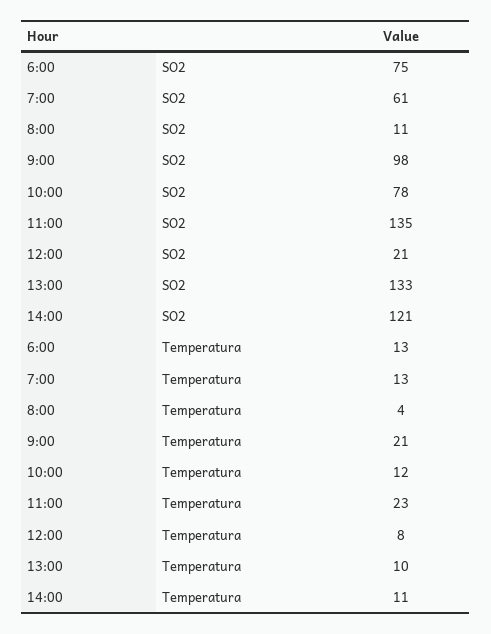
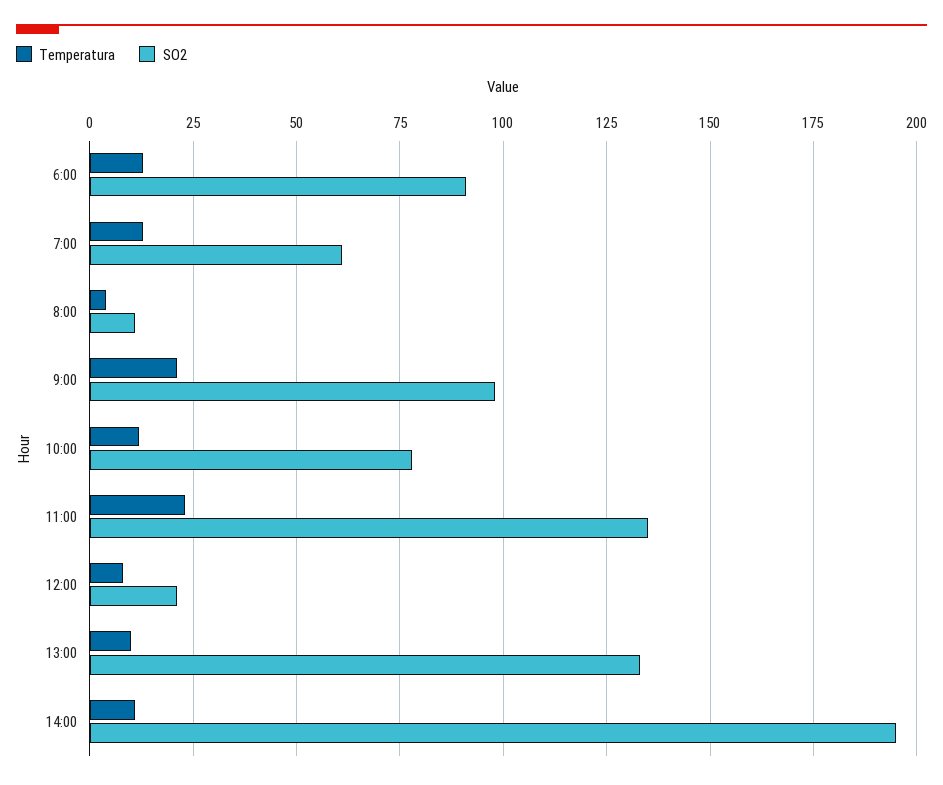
SO2, 6:00: 75 -> 90
SO2, 14:00: 121 -> 195

